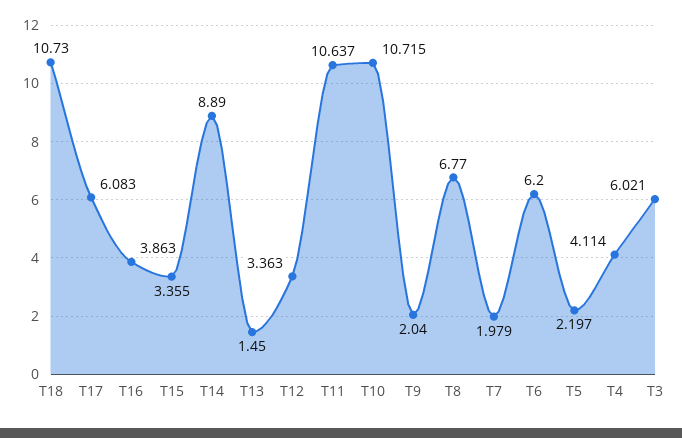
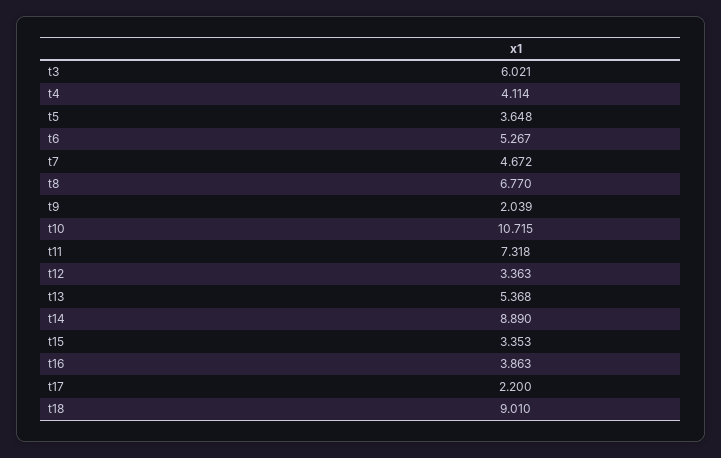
T18: 10.73 -> 9.01
T17: 6.083 -> 2.2
T15: 3.355 -> 3.353
T13: 1.45 -> 5.368
T11: 10.637 -> 7.318
T9: 2.04 -> 2.039
T7: 1.979 -> 4.672
T6: 6.2 -> 5.267
T5: 2.197 -> 3.648

